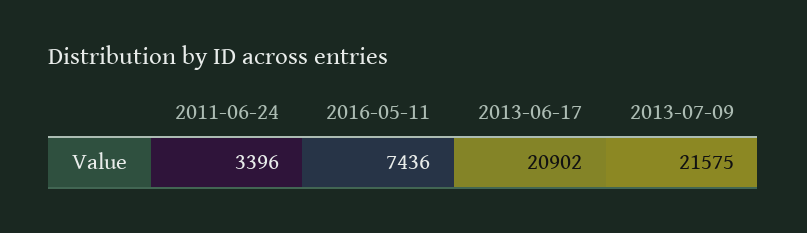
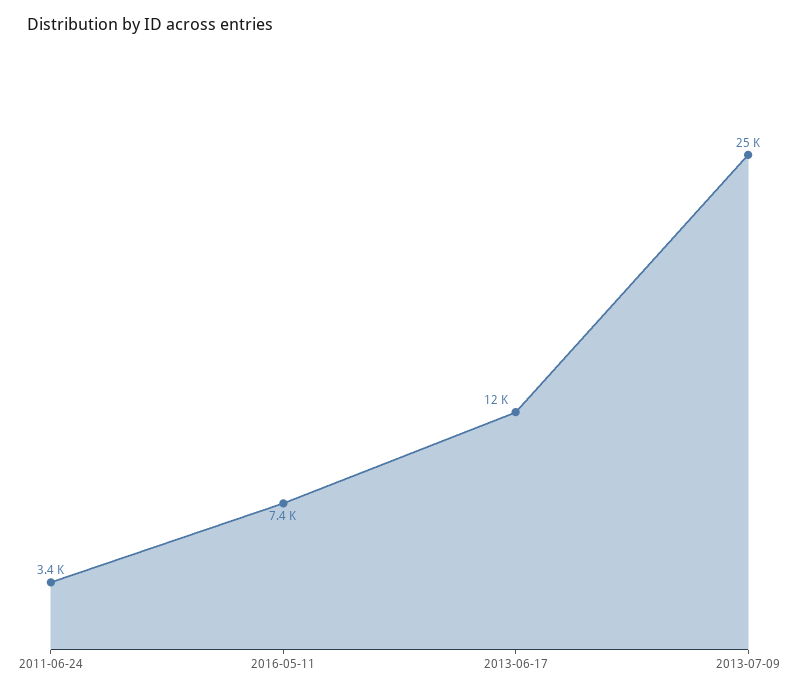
2013-06-17: 20902 -> 12000
2013-07-09: 21575 -> 25000

